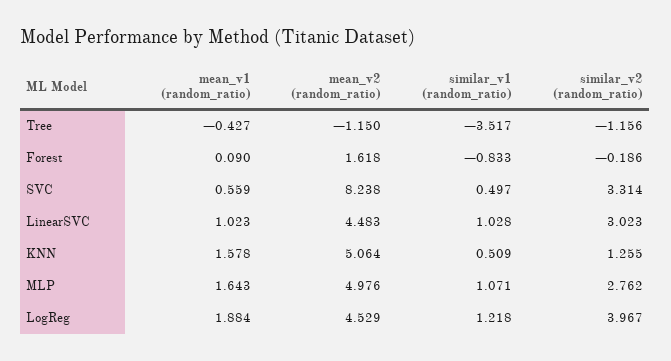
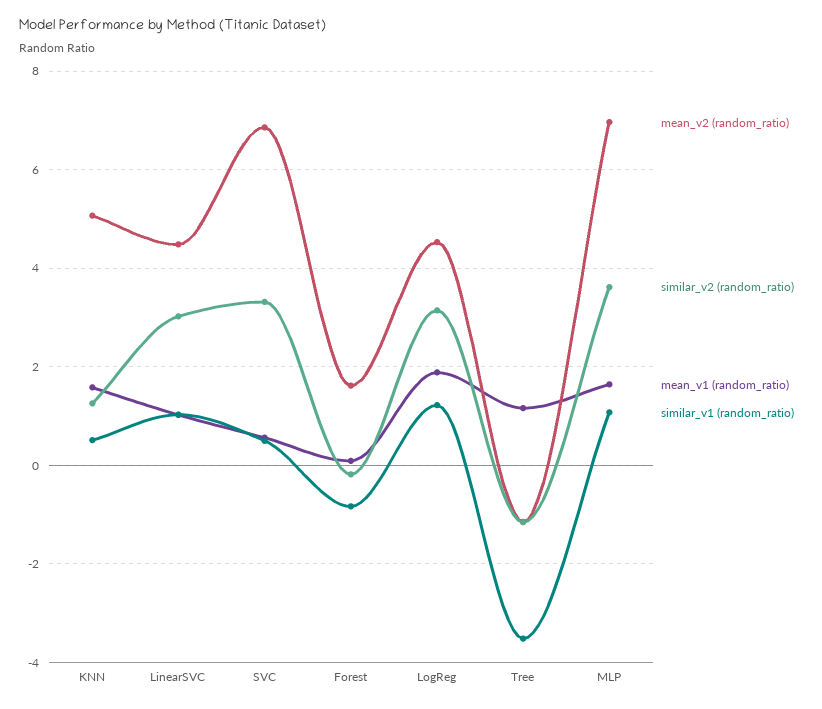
mean_v1 (random_ratio), Tree: -0.427 -> 1.2
mean_v2 (random_ratio), SVC: 8.238 -> 6.8
mean_v2 (random_ratio), MLP: 4.976 -> 7
similar_v2 (random_ratio), MLP: 2.762 -> 3.6
similar_v2 (random_ratio), LogReg: 3.967 -> 3.2

